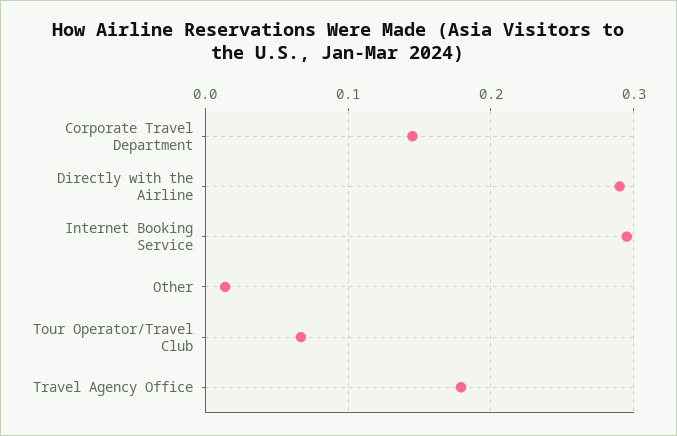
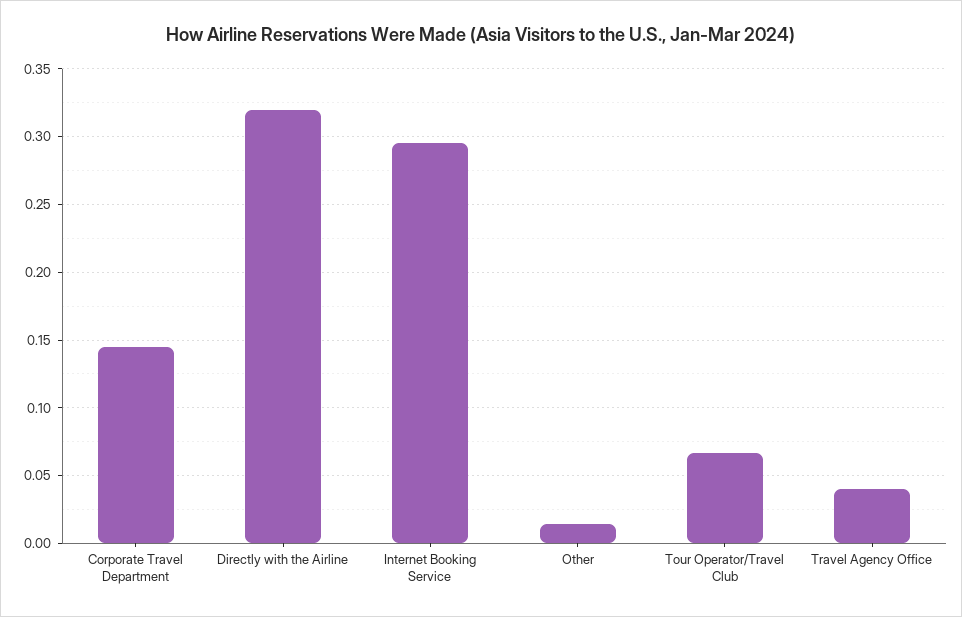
Directly with the Airline: 0.29 -> 0.32
Travel Agency Office: 0.18 -> 0.04

